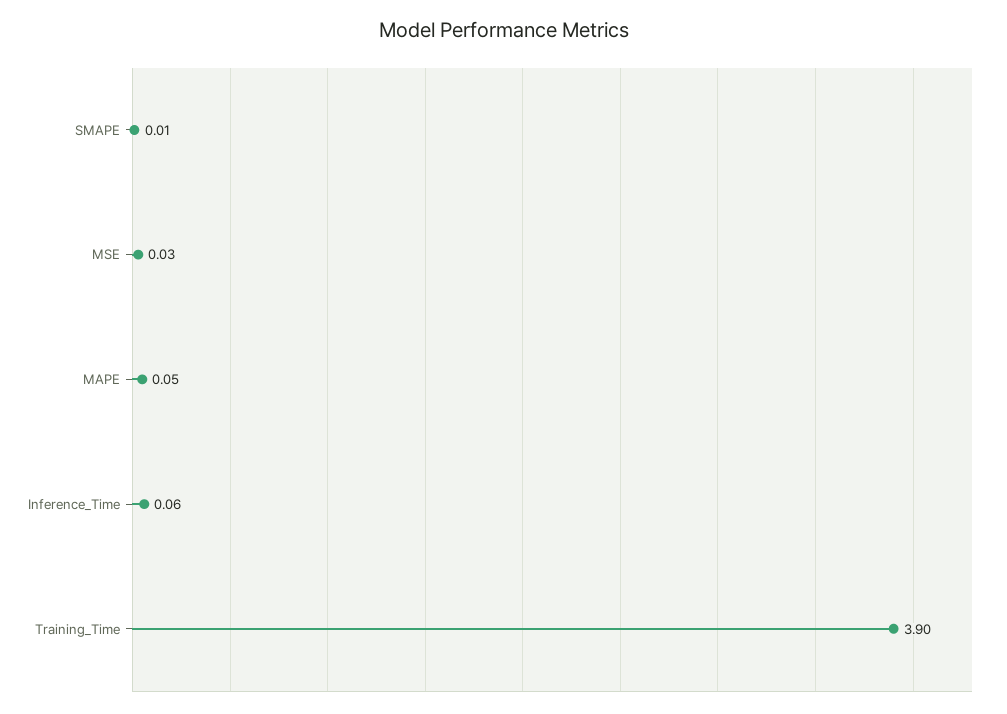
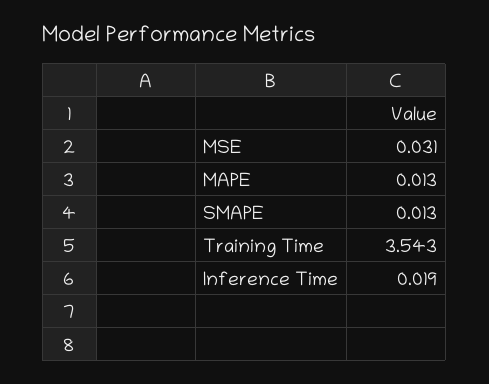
MAPE: 0.05 -> 0.013
Inference_Time: 0.06 -> 0.019
Training_Time: 3.9 -> 3.543

